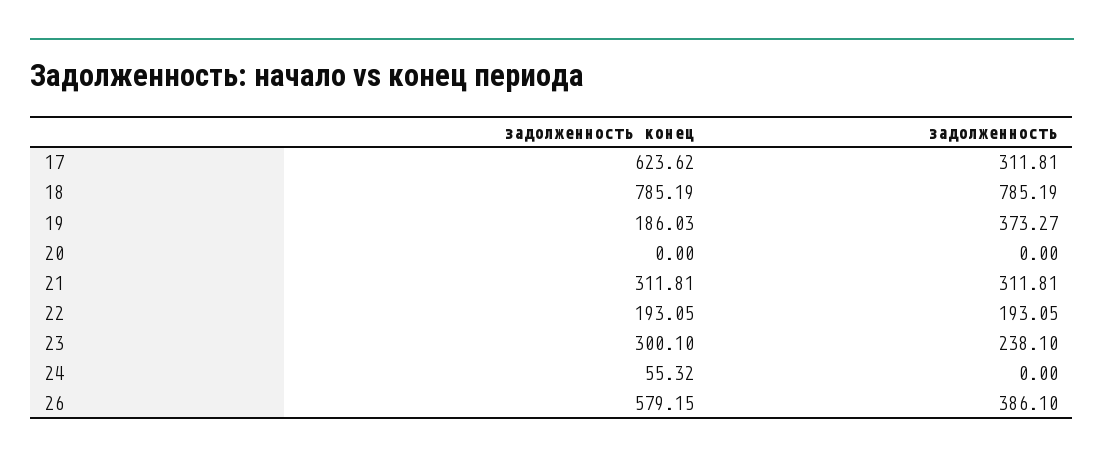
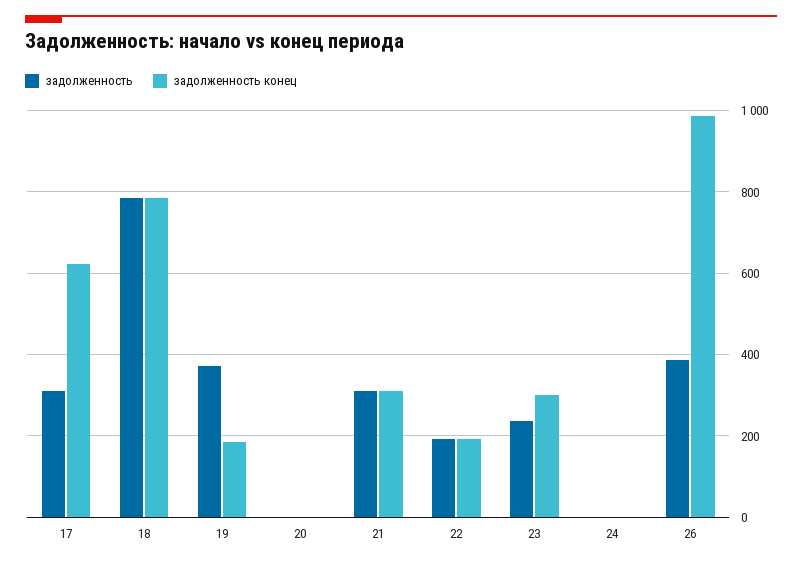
задолженность конец, 24: 55.32 -> 0
задолженность конец, 26: 579.15 -> 980

